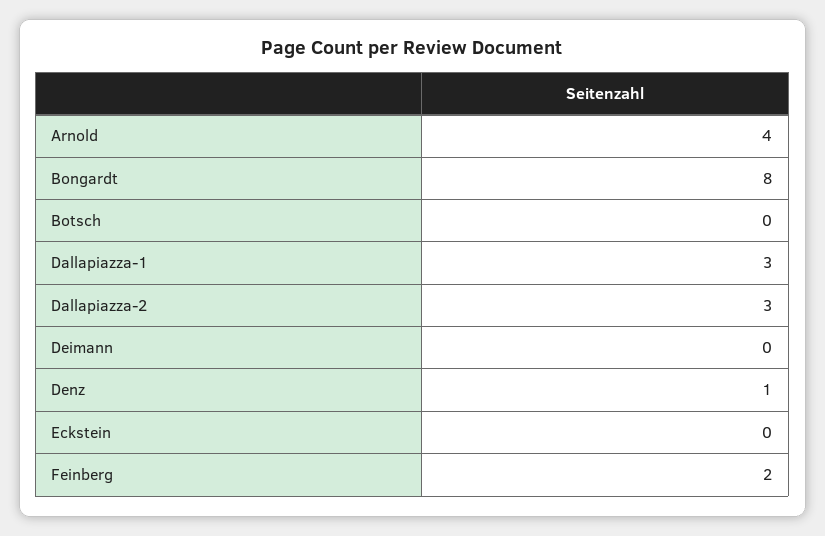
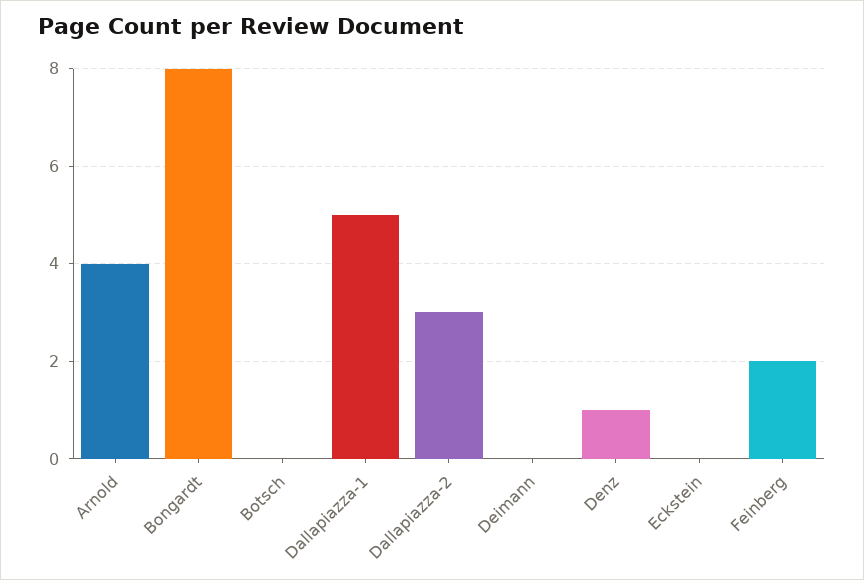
Dallapiazza-1: 3 -> 5

